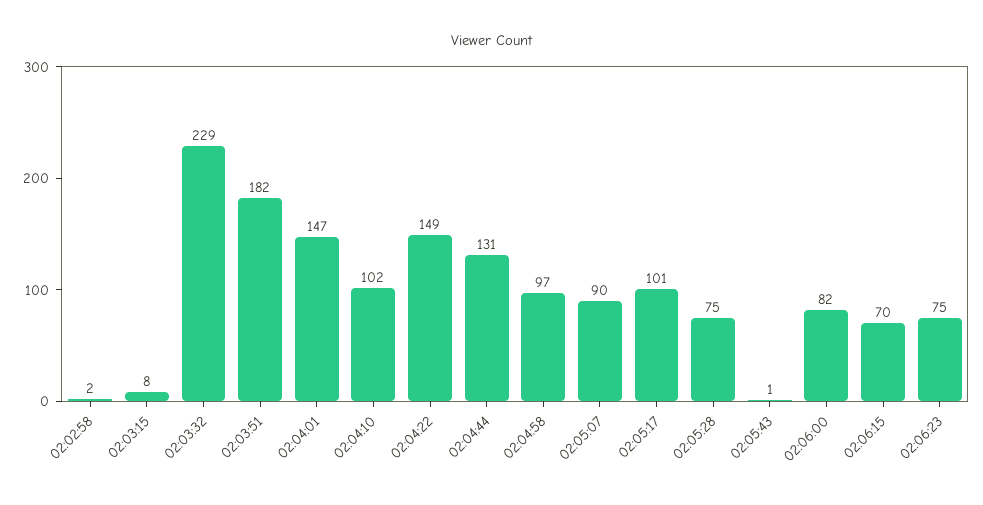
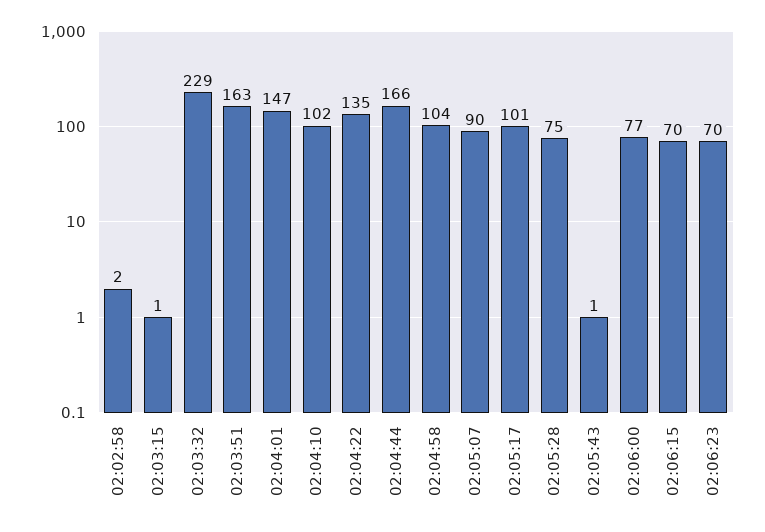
02:03:15: 8 -> 1
02:03:51: 182 -> 163
02:04:22: 149 -> 135
02:04:44: 131 -> 166
02:04:58: 97 -> 104
02:06:00: 82 -> 77
02:06:23: 75 -> 70

